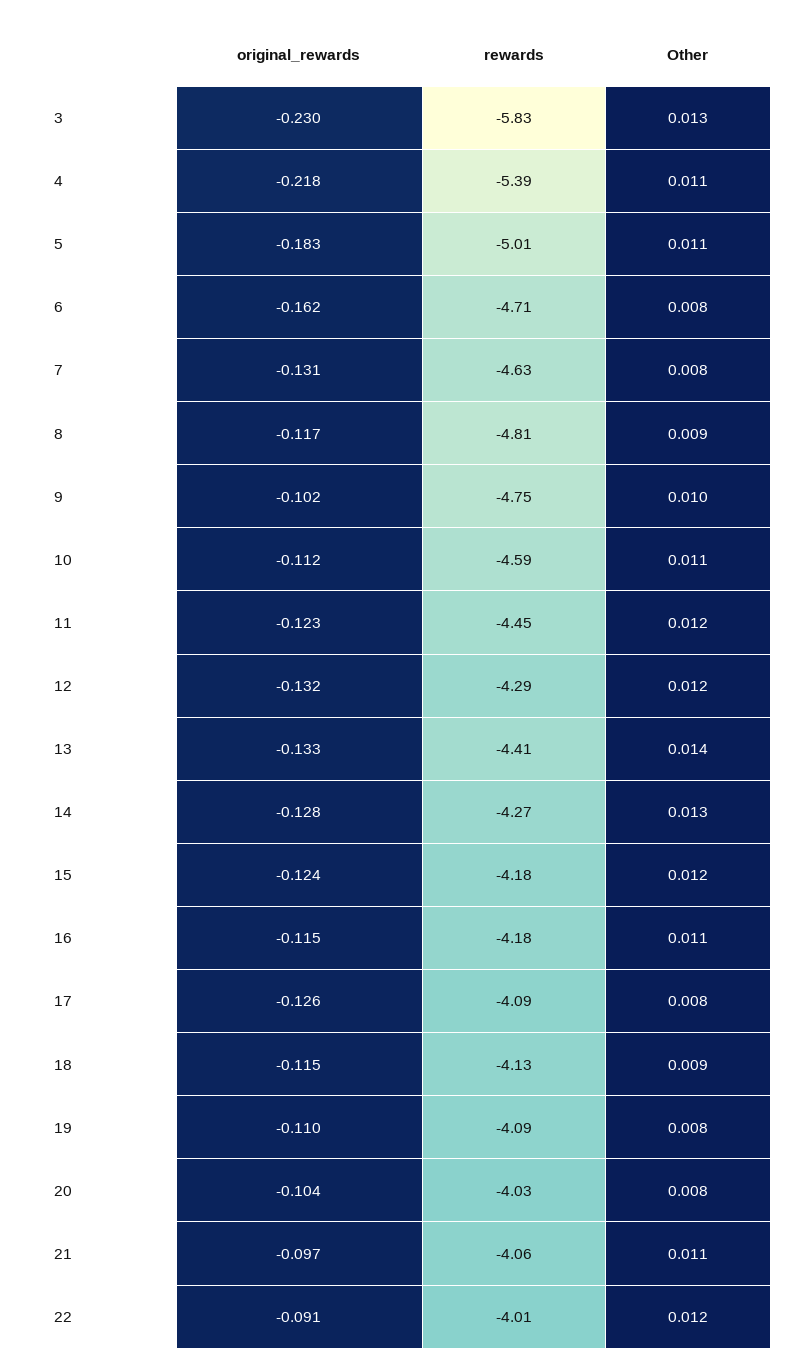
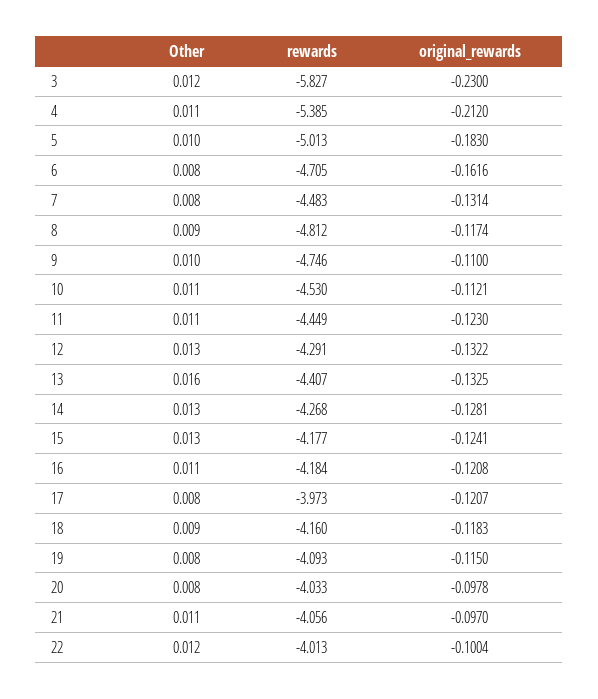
Other, 3: 0.013 -> 0.012
original_rewards, 4: -0.218 -> -0.212
Other, 5: 0.011 -> 0.01
rewards, 7: -4.63 -> -4.483
original_rewards, 9: -0.102 -> -0.11
rewards, 10: -4.59 -> -4.53
Other, 11: 0.012 -> 0.011
Other, 12: 0.012 -> 0.013
Other, 13: 0.014 -> 0.016
Other, 15: 0.012 -> 0.013
original_rewards, 16: -0.115 -> -0.1208
original_rewards, 17: -0.126 -> -0.1207
rewards, 17: -4.09 -> -3.973
original_rewards, 18: -0.115 -> -0.1183
rewards, 18: -4.13 -> -4.16
original_rewards, 19: -0.11 -> -0.115
original_rewards, 20: -0.104 -> -0.0978
original_rewards, 22: -0.091 -> -0.1004

